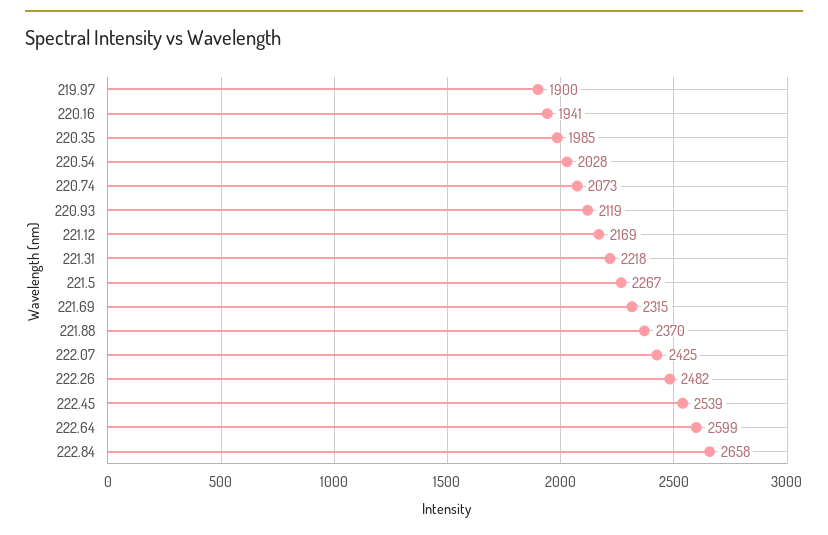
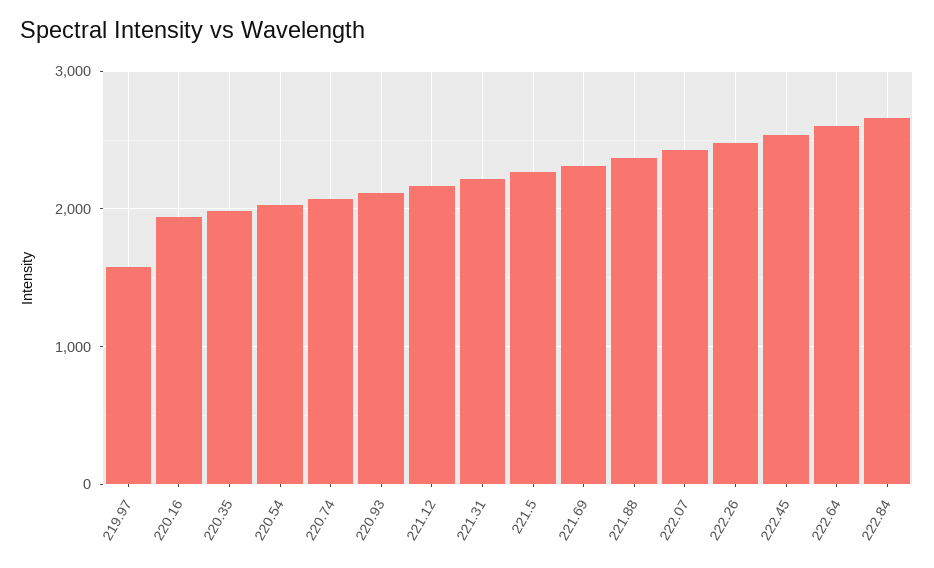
219.97: 1900 -> 1600

